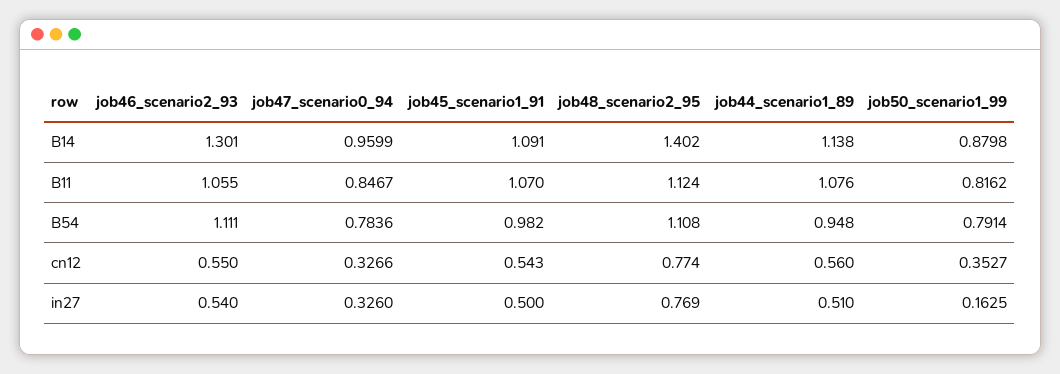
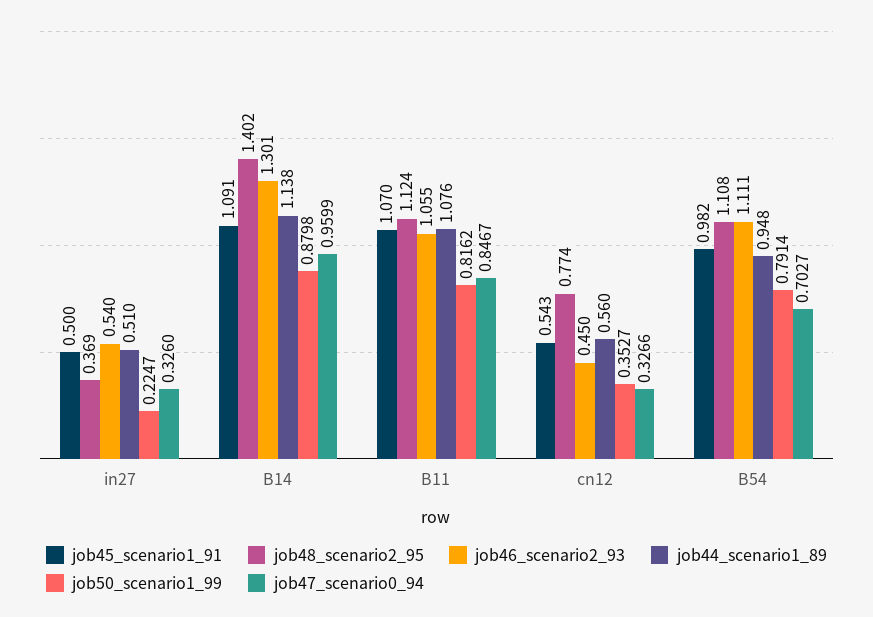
job47_scenario0_94, B54: 0.7836 -> 0.7027
job46_scenario2_93, cn12: 0.55 -> 0.45
job48_scenario2_95, in27: 0.769 -> 0.369
job50_scenario1_99, in27: 0.1625 -> 0.2247

